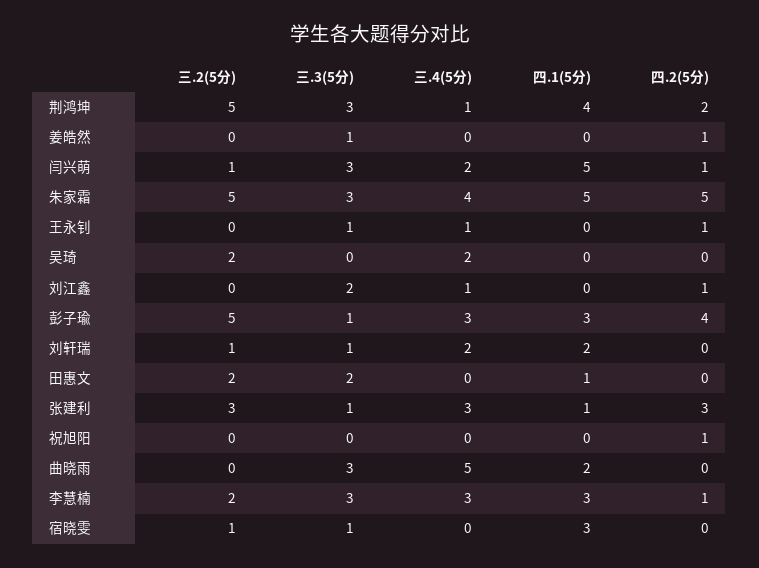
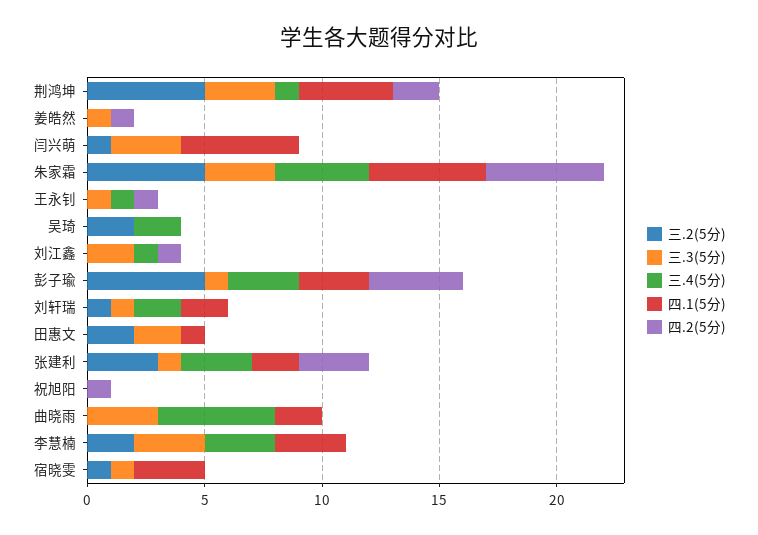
三.4(5分), 闫兴萌: 2 -> 0
四.2(5分), 闫兴萌: 1 -> 0
四.1(5分), 张建利: 1 -> 2
四.2(5分), 李慧楠: 1 -> 0

